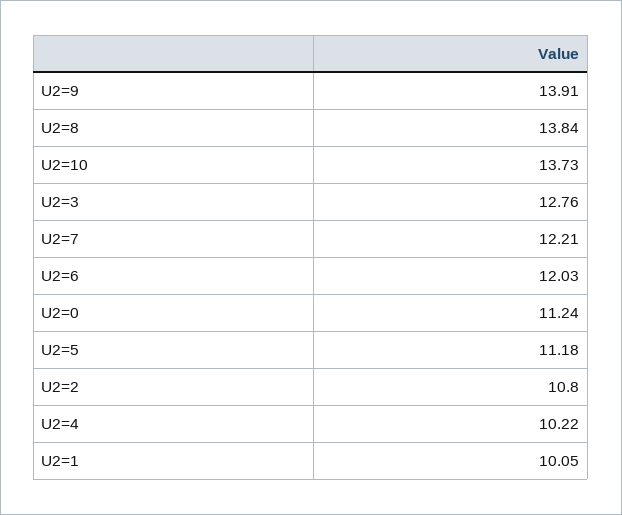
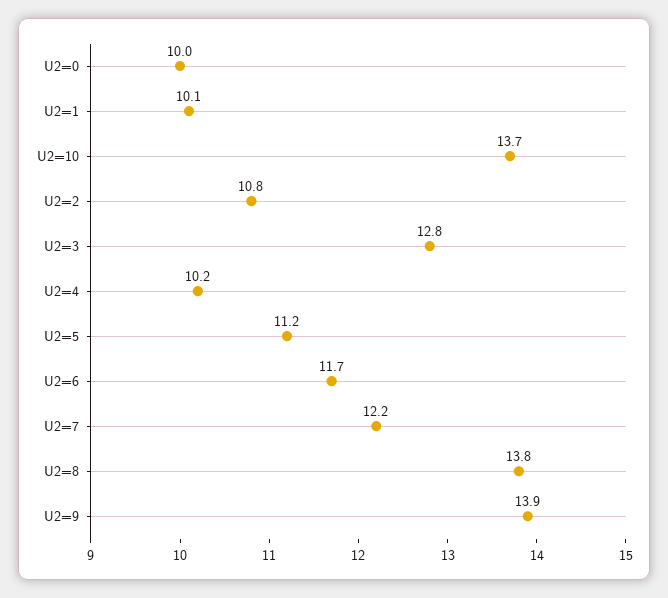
U2=6: 12.03 -> 11.7
U2=0: 11.24 -> 10

